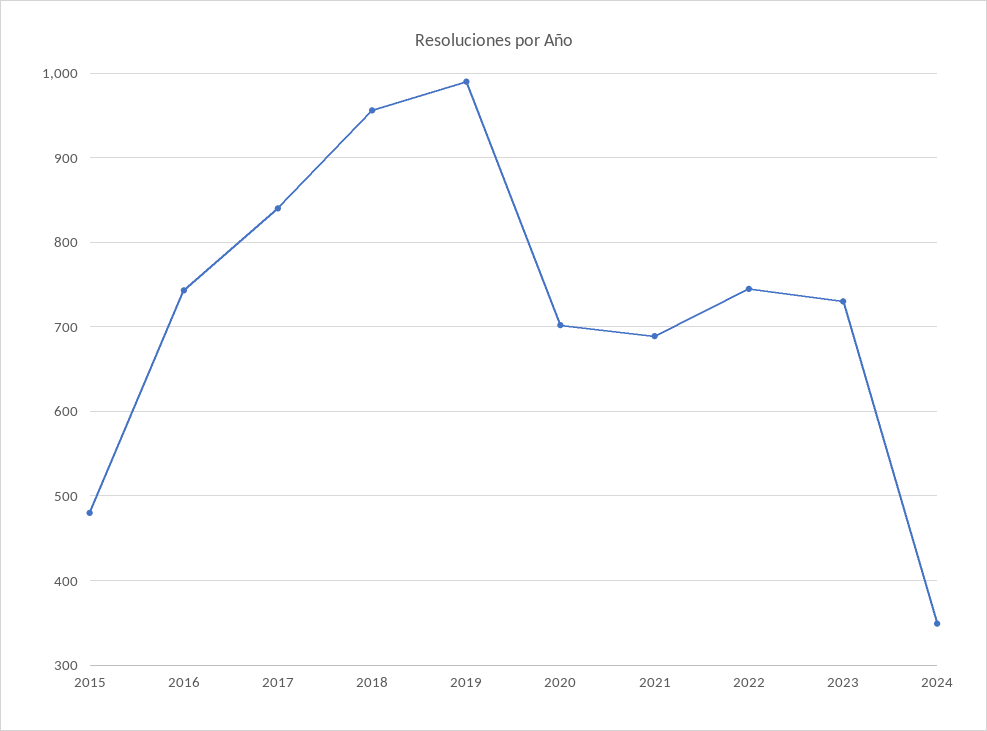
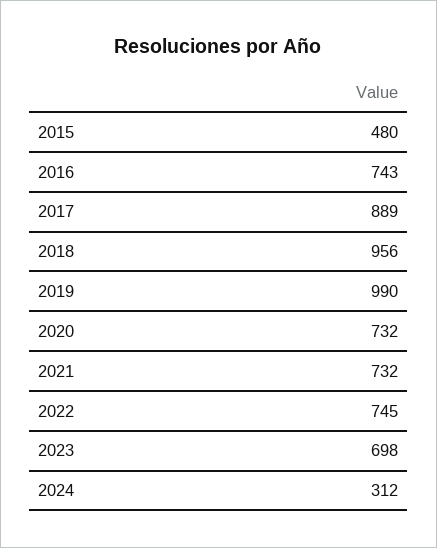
2017: 840 -> 889
2020: 700 -> 732
2021: 690 -> 732
2023: 730 -> 698
2024: 350 -> 312

